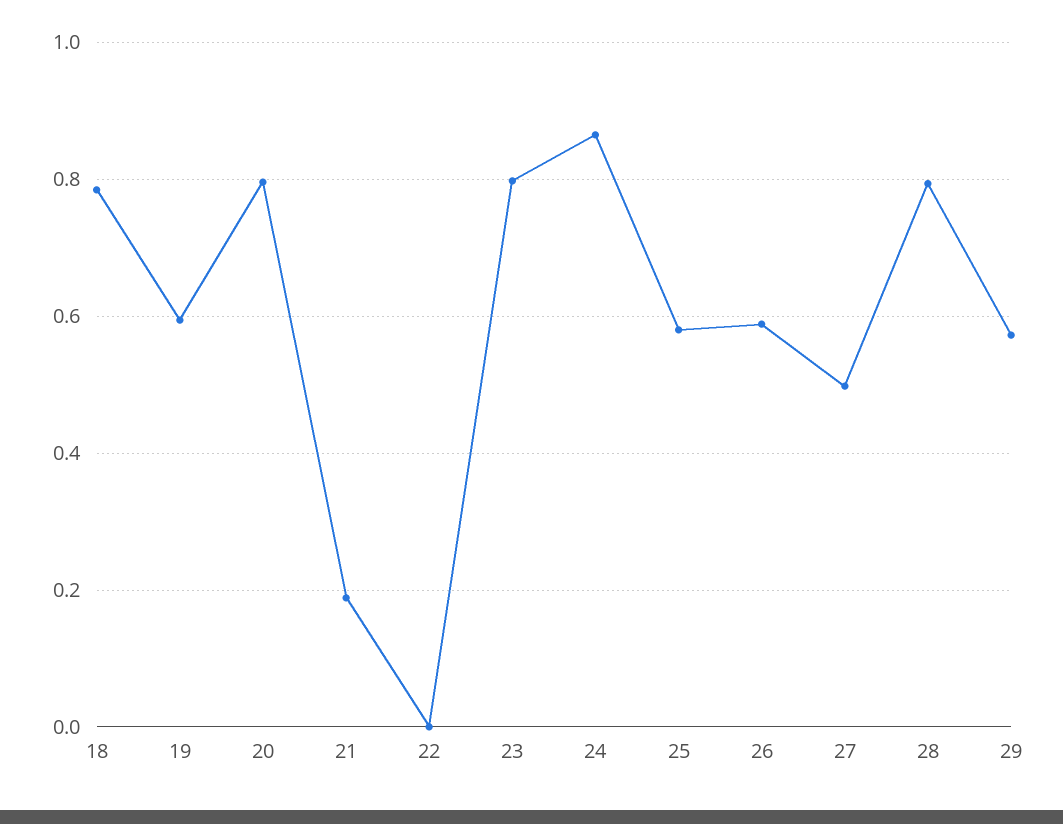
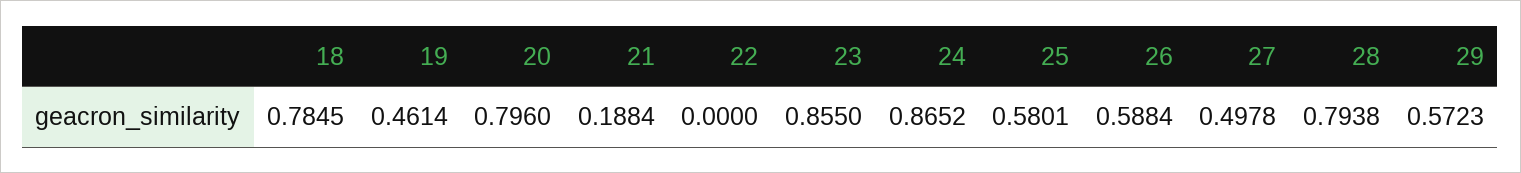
19: 0.6 -> 0.4614
23: 0.8 -> 0.855

